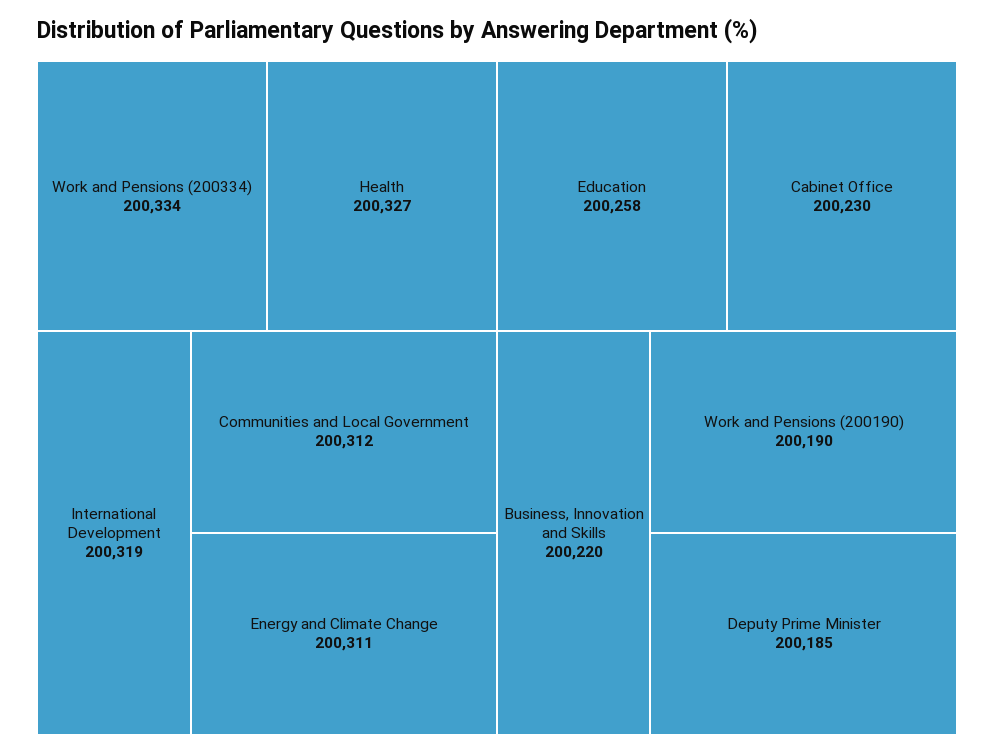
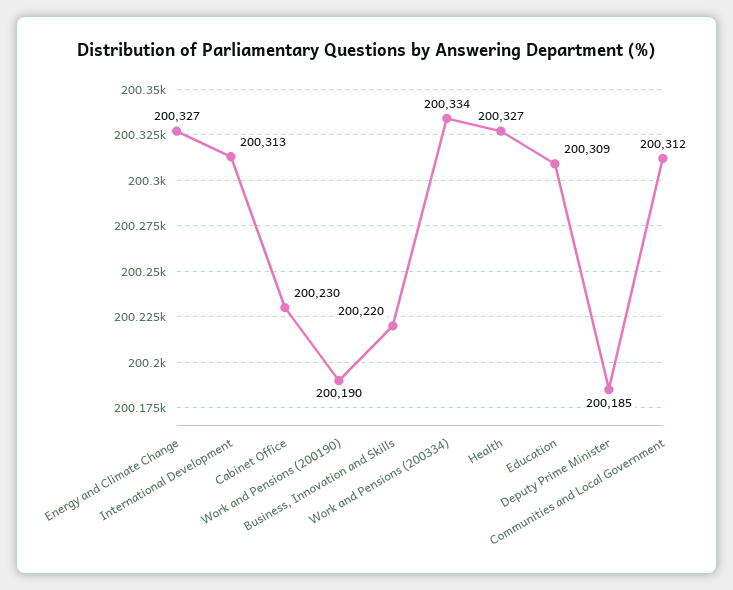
International Development: 200319 -> 200313
Energy and Climate Change: 200311 -> 200327
Education: 200258 -> 200309

